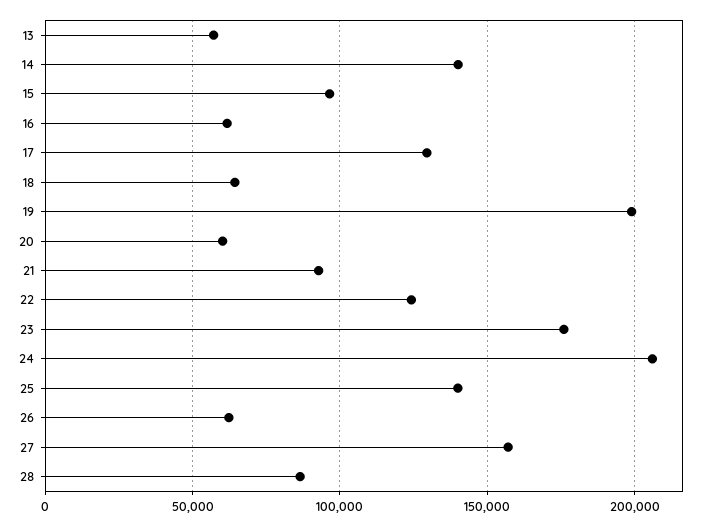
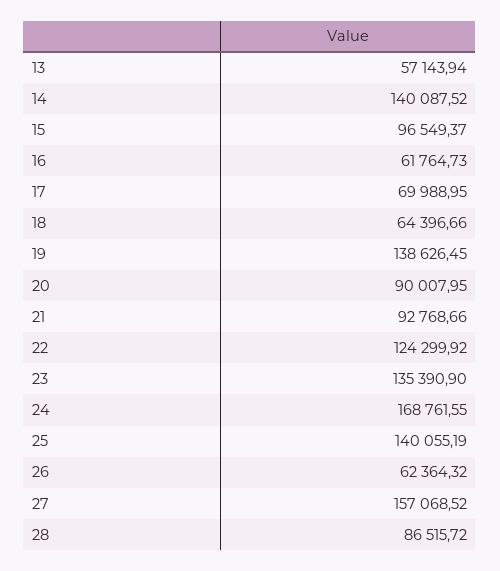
17: 130000 -> 69988.95
19: 200000 -> 138626.45
20: 60000 -> 90007.95
23: 175000 -> 135390.9
24: 205000 -> 168761.55

